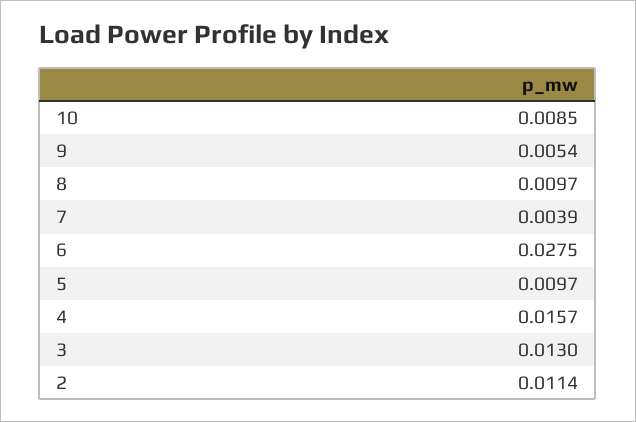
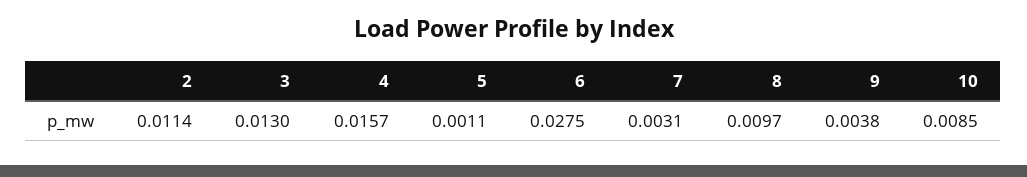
9: 0.0054 -> 0.0038
7: 0.0039 -> 0.0031
5: 0.0097 -> 0.0011

